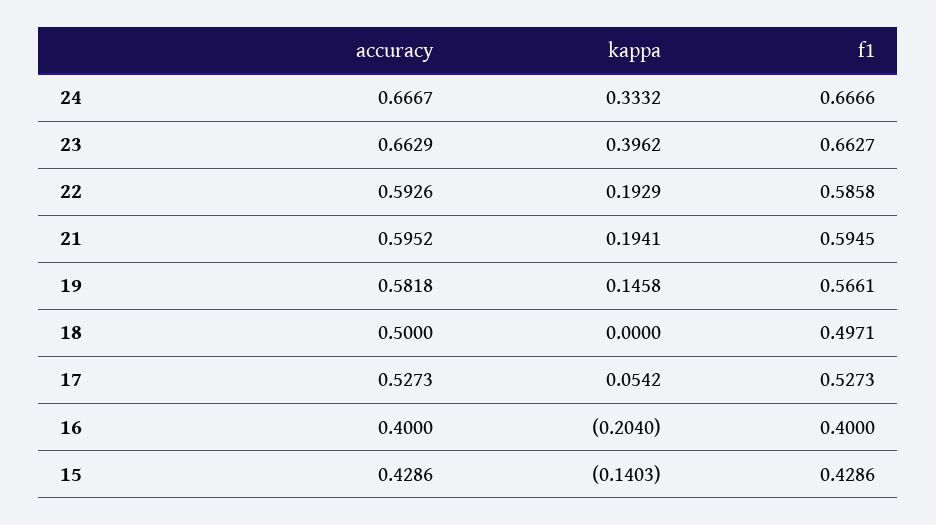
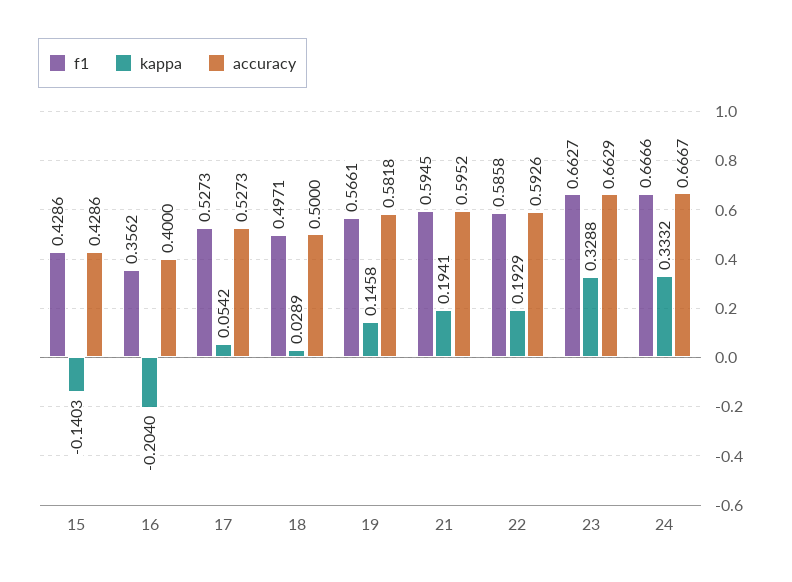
kappa, 23: 0.3962 -> 0.3288
kappa, 18: 0 -> 0.0289
f1, 16: 0.4 -> 0.3562

